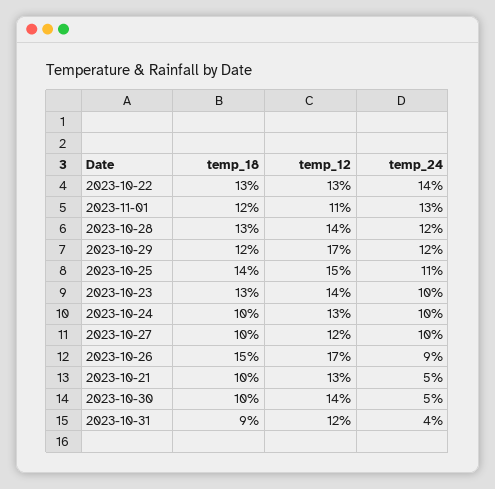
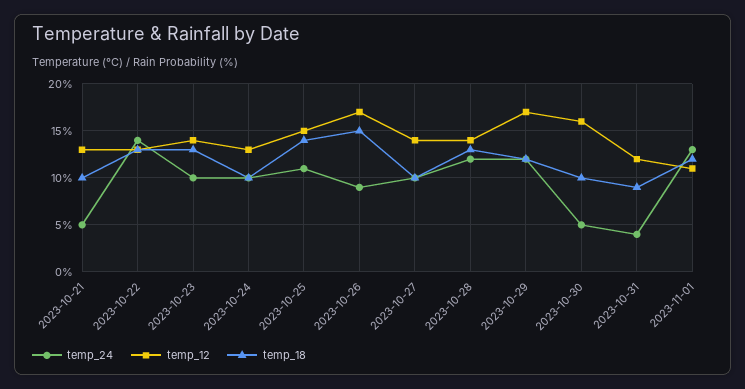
temp_12, 2023-10-27: 12 -> 14
temp_12, 2023-10-30: 14 -> 16

